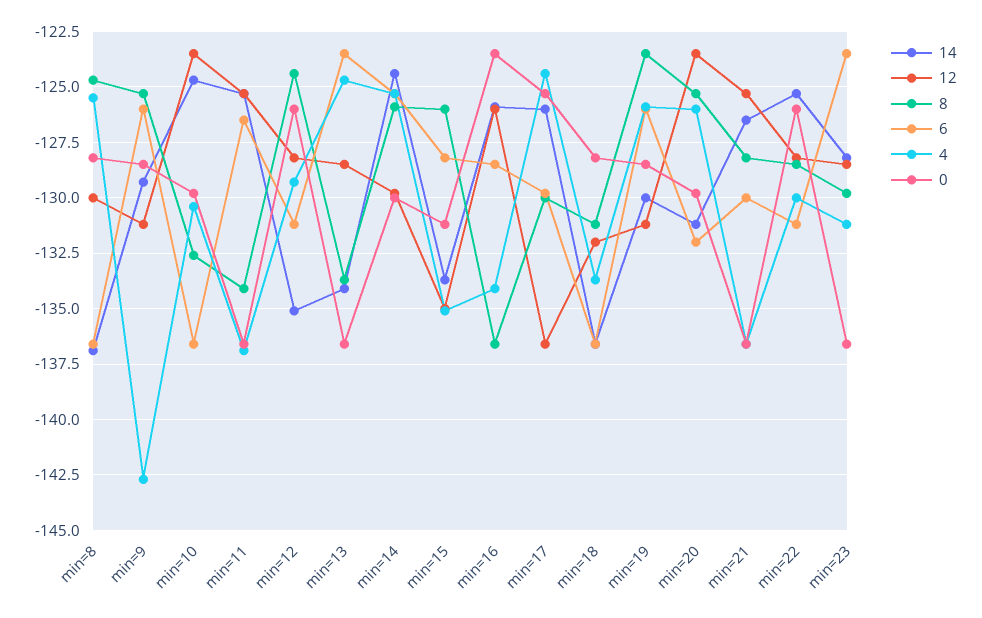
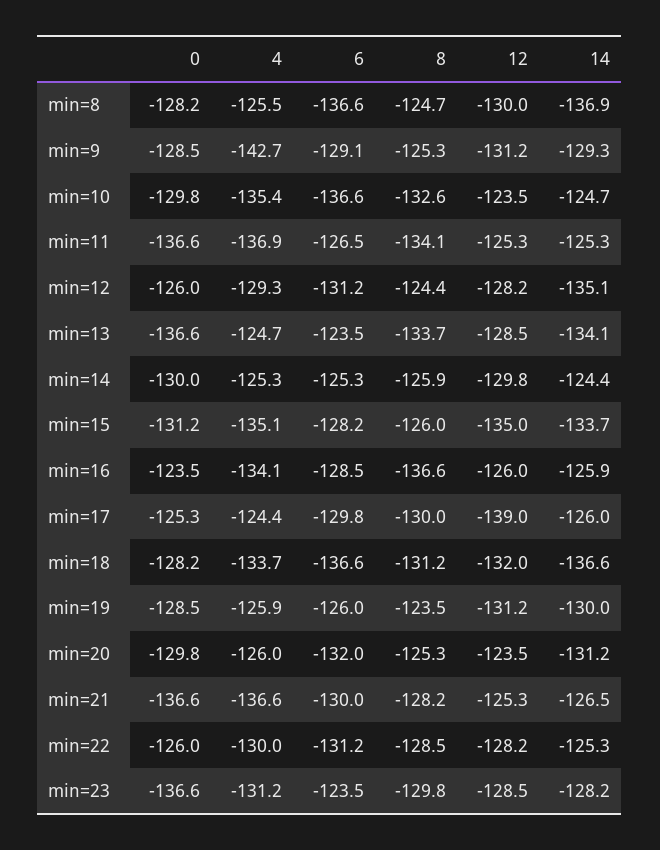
6, min=9: -126 -> -129.1
4, min=10: -130.5 -> -135.4
12, min=17: -136.5 -> -139

